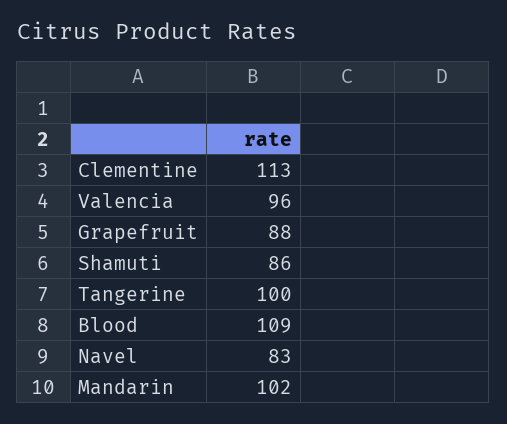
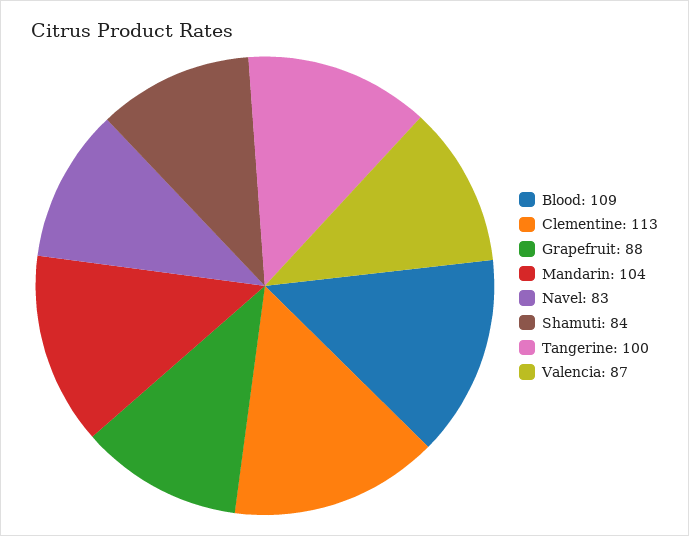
Valencia: 96 -> 87
Shamuti: 86 -> 84
Mandarin: 102 -> 104

